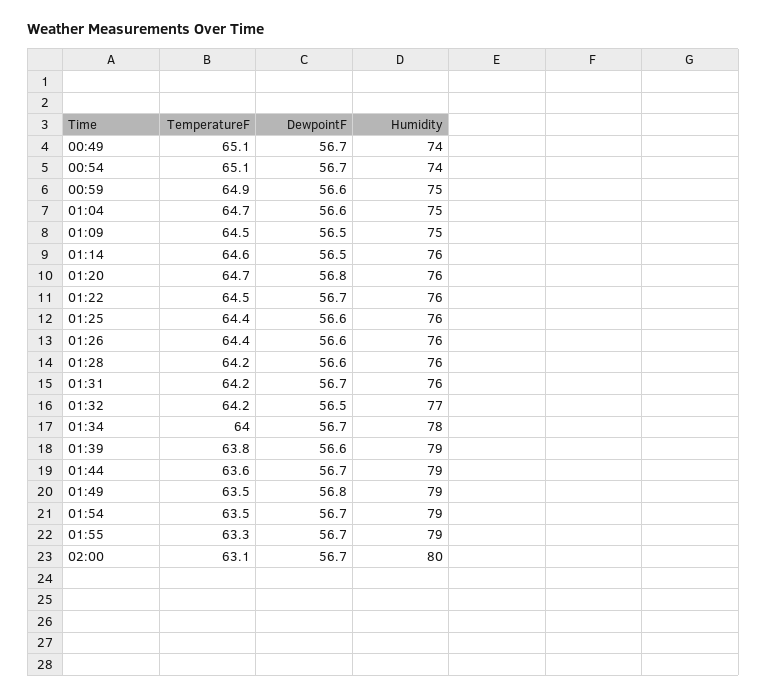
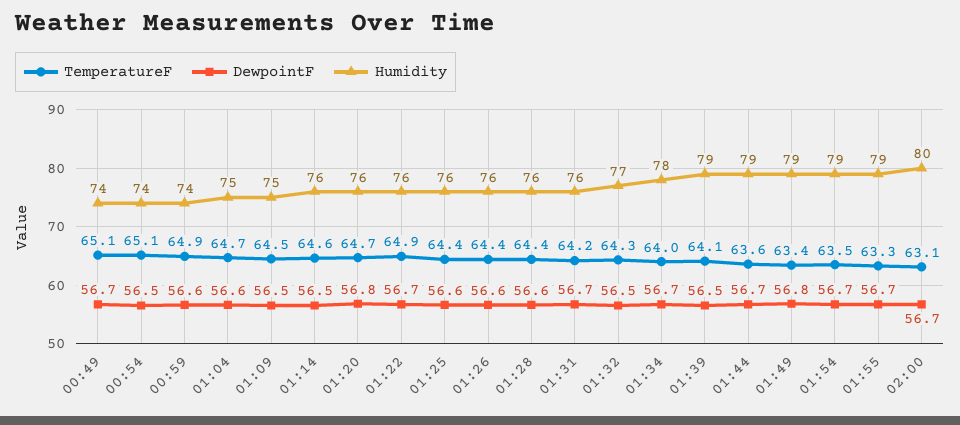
DewpointF, 00:54: 56.7 -> 56.5
Humidity, 00:59: 75 -> 74
TemperatureF, 01:22: 64.5 -> 64.9
TemperatureF, 01:28: 64.2 -> 64.4
TemperatureF, 01:32: 64.2 -> 64.3
TemperatureF, 01:39: 63.8 -> 64.1
DewpointF, 01:39: 56.6 -> 56.5
TemperatureF, 01:49: 63.5 -> 63.4

